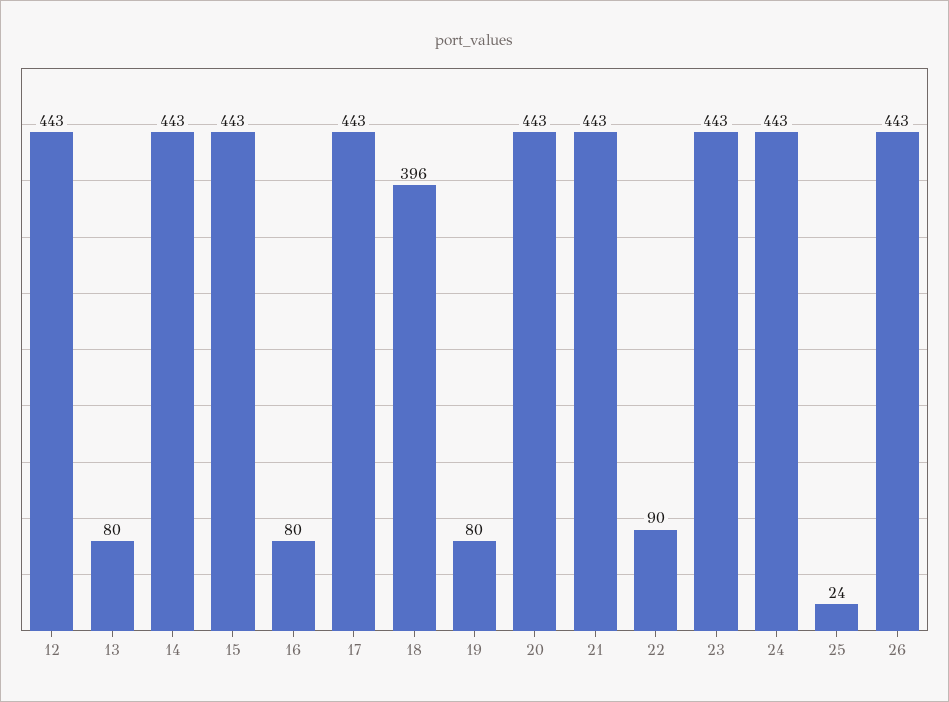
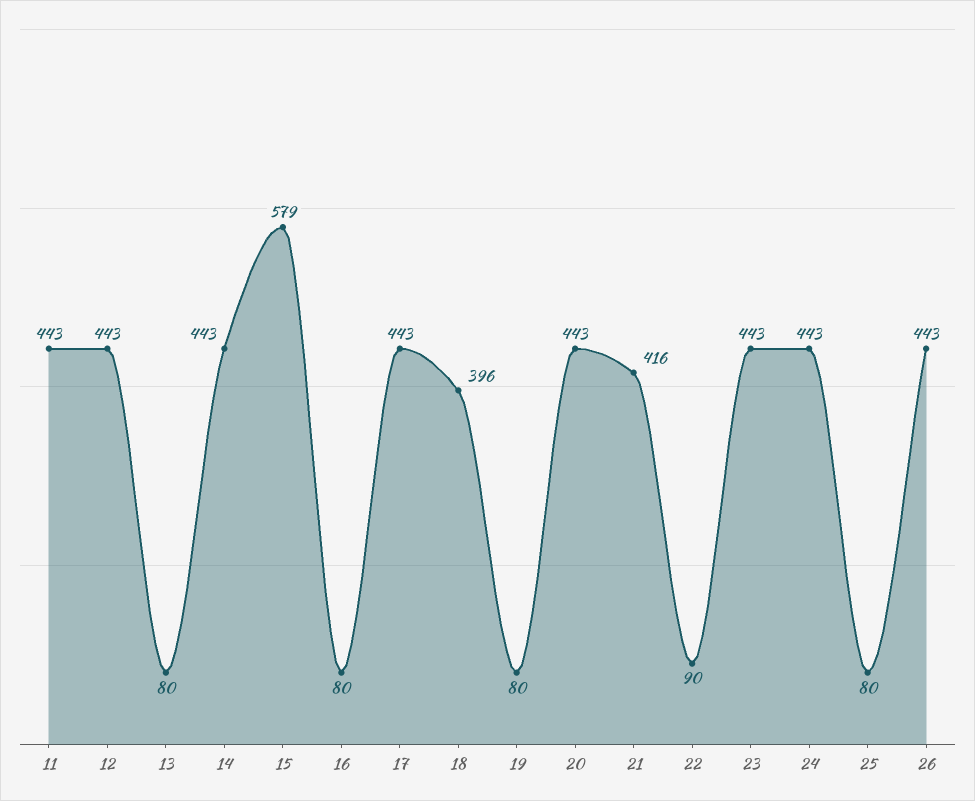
15: 443 -> 579
21: 443 -> 416
25: 24 -> 80
11: none -> 443

